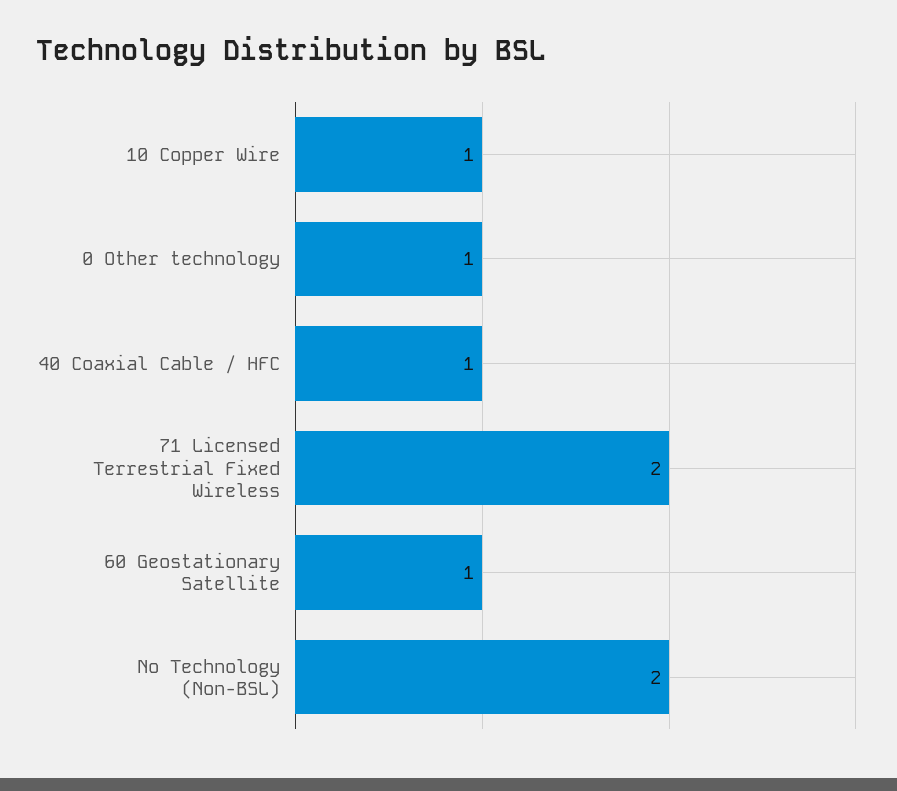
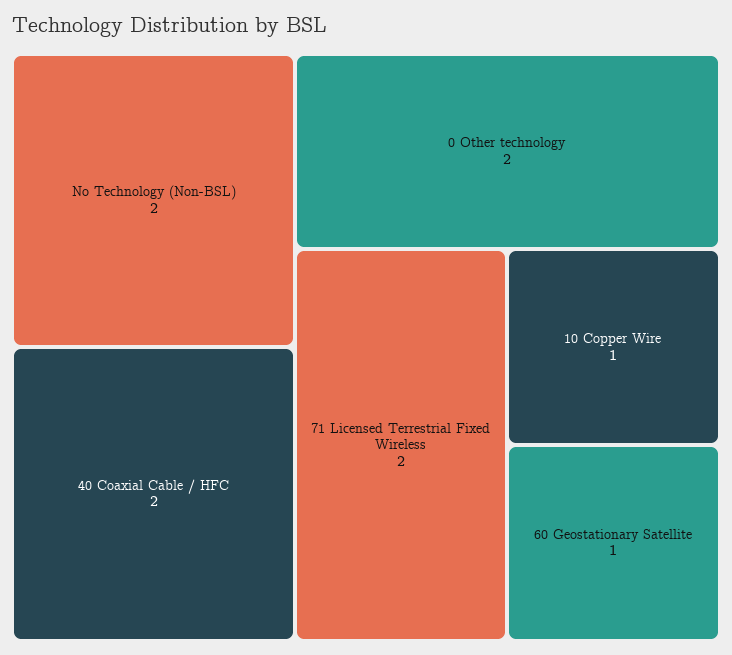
0 Other technology: 1 -> 2
40 Coaxial Cable / HFC: 1 -> 2

